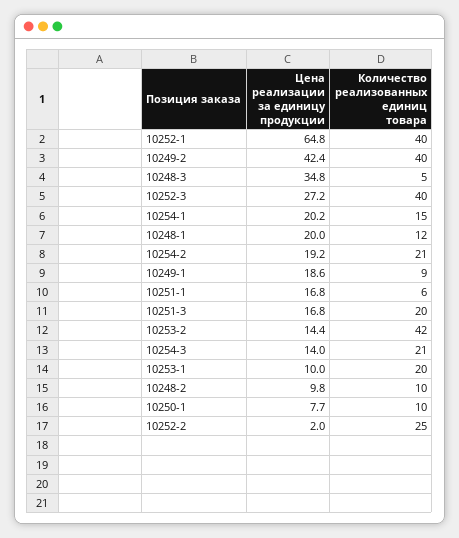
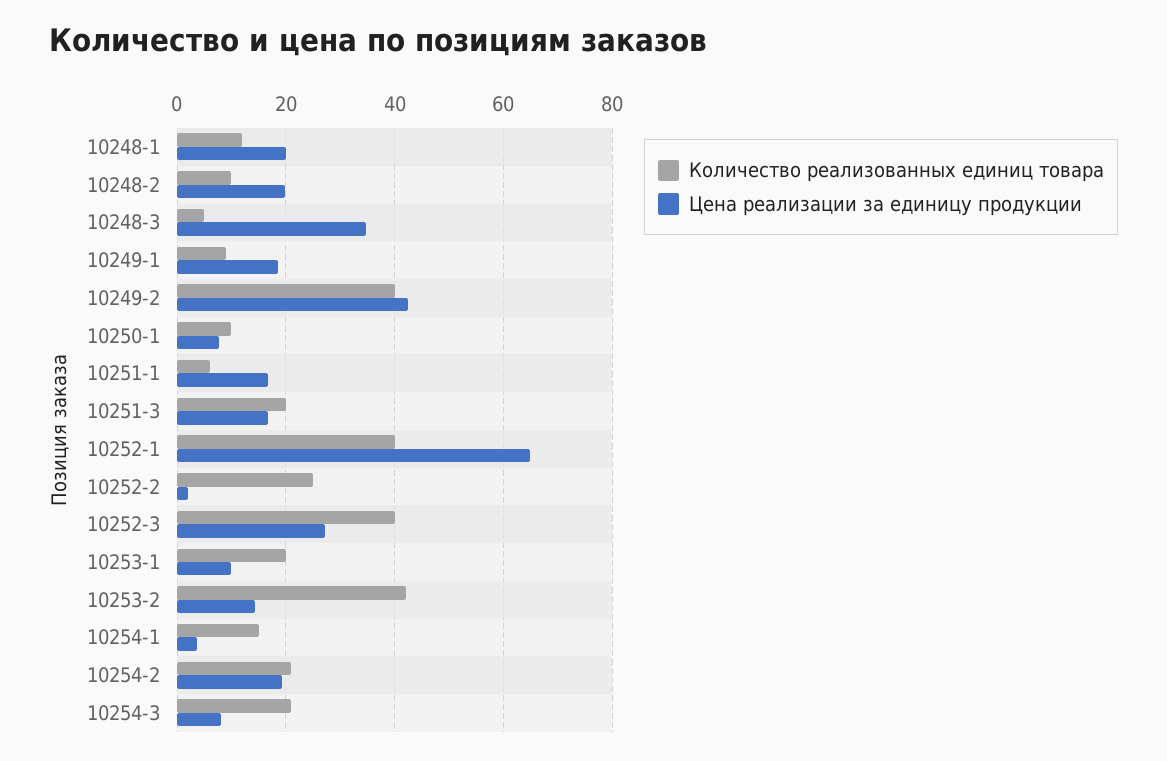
Цена реализации за единицу продукции, 10254-1: 20.2 -> 4
Цена реализации за единицу продукции, 10254-3: 14 -> 8
Цена реализации за единицу продукции, 10248-2: 9.8 -> 20

